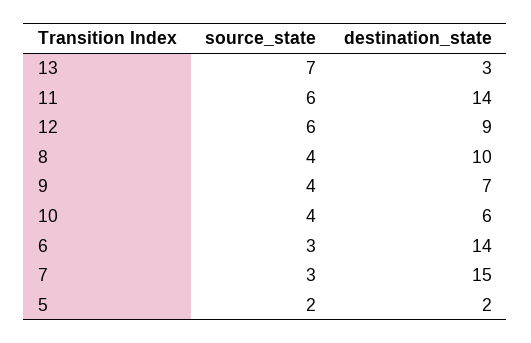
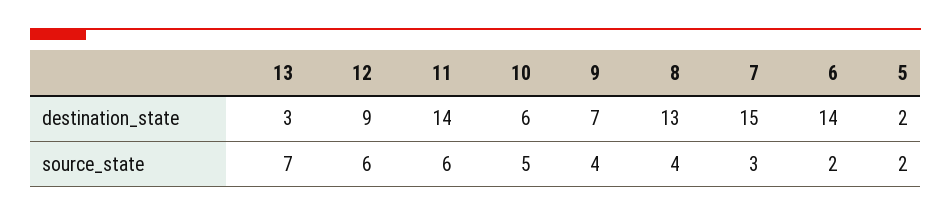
destination_state, 8: 10 -> 13
source_state, 10: 4 -> 5
source_state, 6: 3 -> 2

